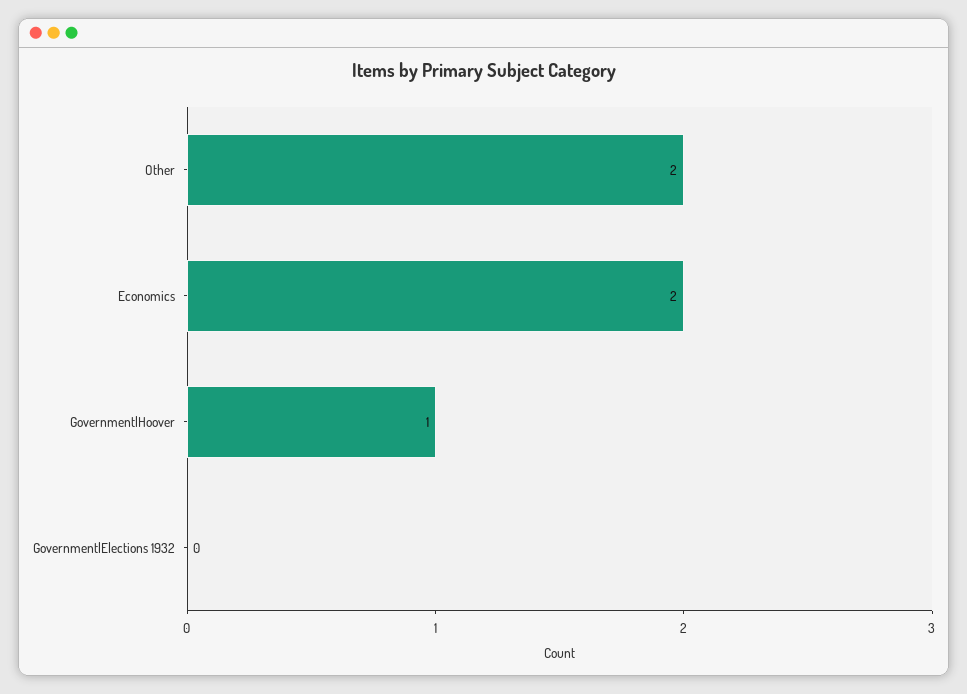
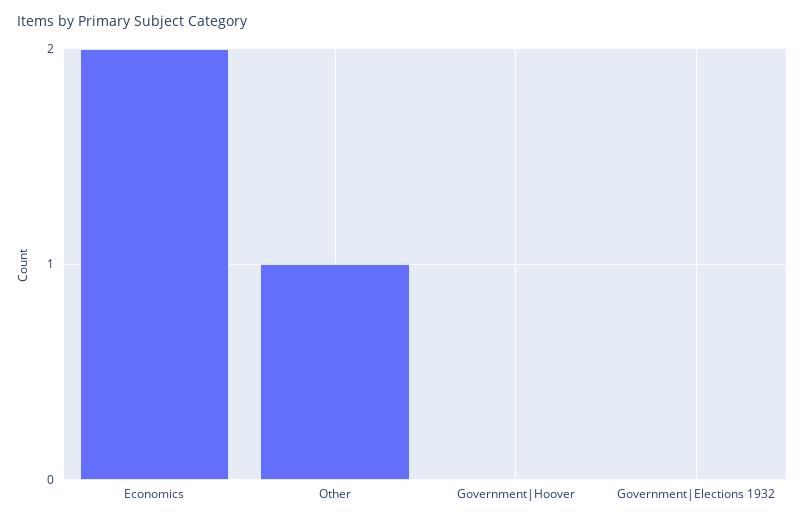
Other: 2 -> 1
Government|Hoover: 1 -> 0

